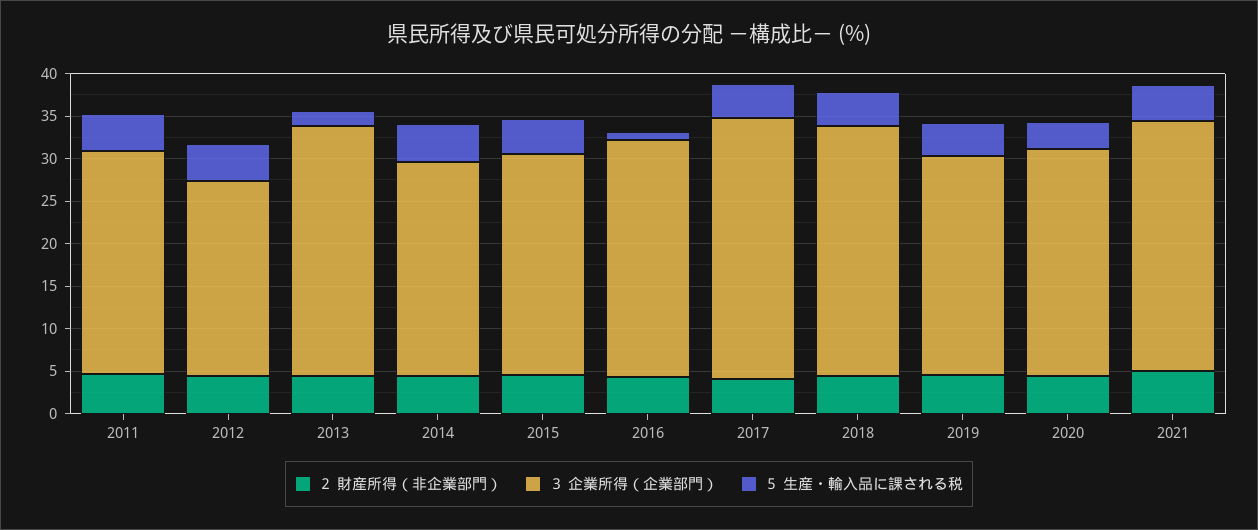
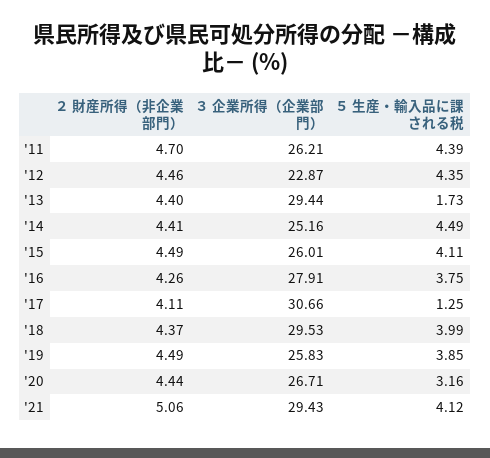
５ 生産・輸入品に課される税, 2016: 1 -> 3.75
５ 生産・輸入品に課される税, 2017: 4 -> 1.25

